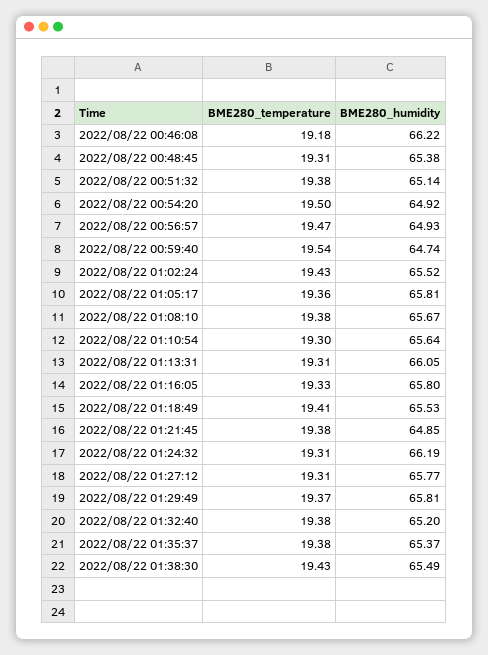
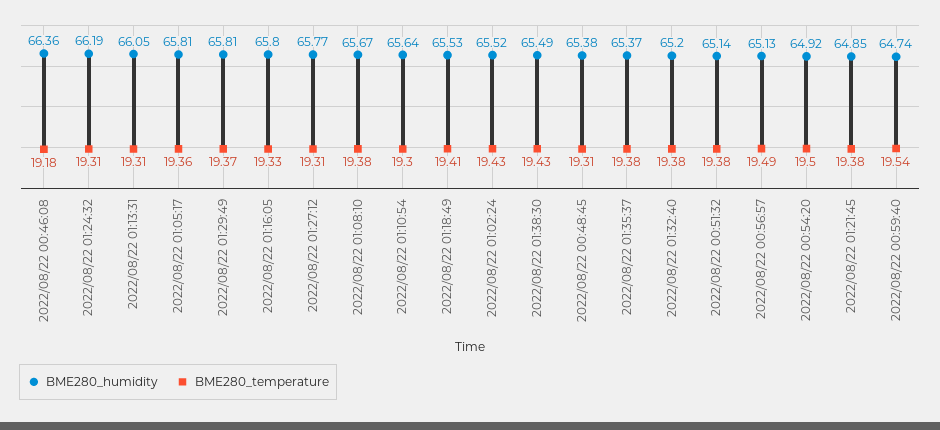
BME280_humidity, 2022/08/22 00:46:08: 66.22 -> 66.36
BME280_temperature, 2022/08/22 00:56:57: 19.47 -> 19.49
BME280_humidity, 2022/08/22 00:56:57: 64.93 -> 65.13

